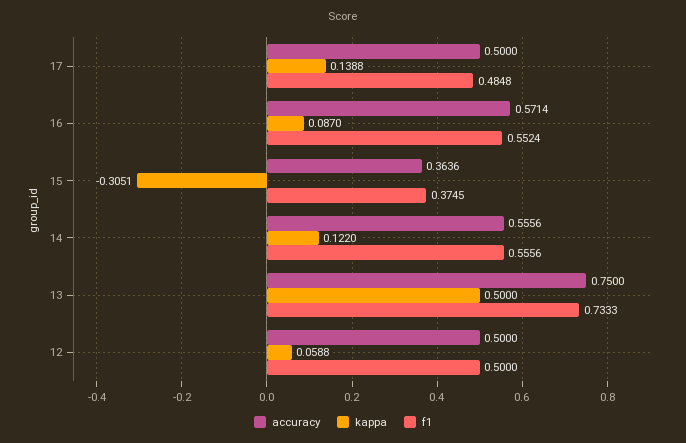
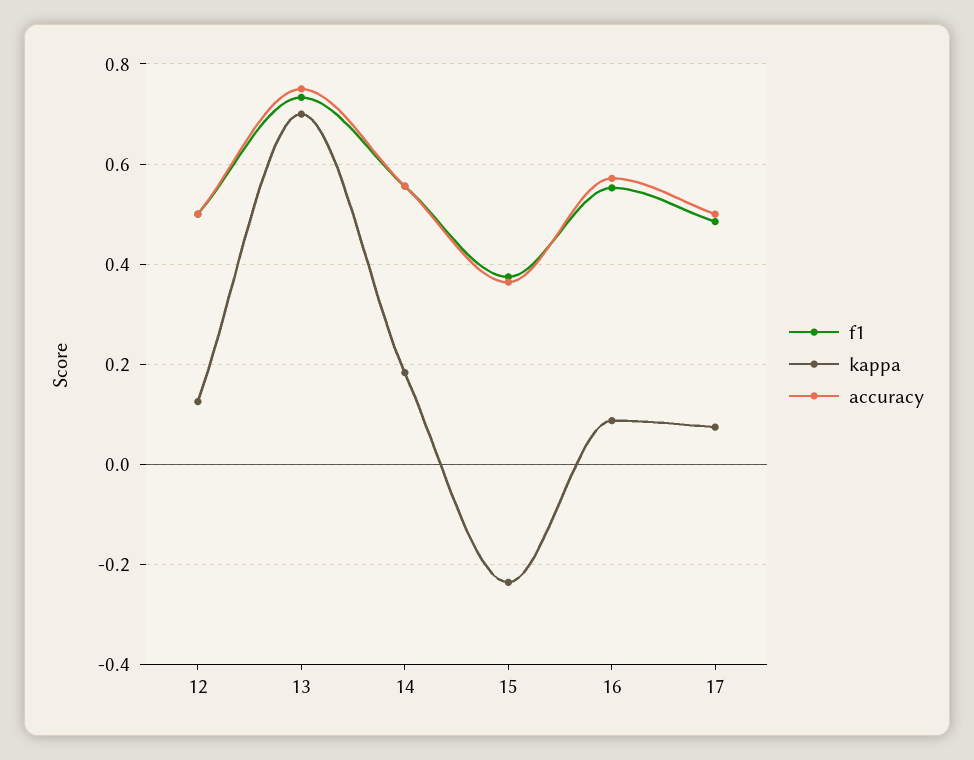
kappa, 17: 0.1388 -> 0.08
kappa, 15: -0.3051 -> -0.24
kappa, 14: 0.122 -> 0.18
kappa, 13: 0.5 -> 0.7
kappa, 12: 0.0588 -> 0.12

